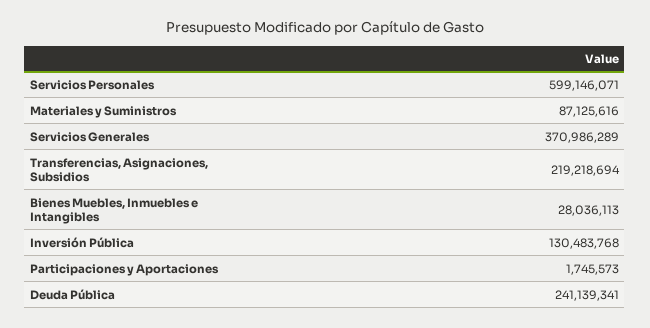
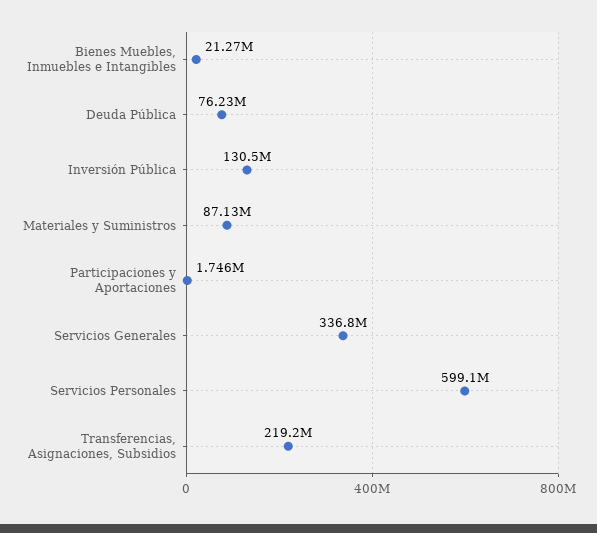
Servicios Generales: 370986289 -> 336800000
Bienes Muebles, Inmuebles e Intangibles: 28036113 -> 21270000
Deuda Pública: 241139341 -> 76230000

